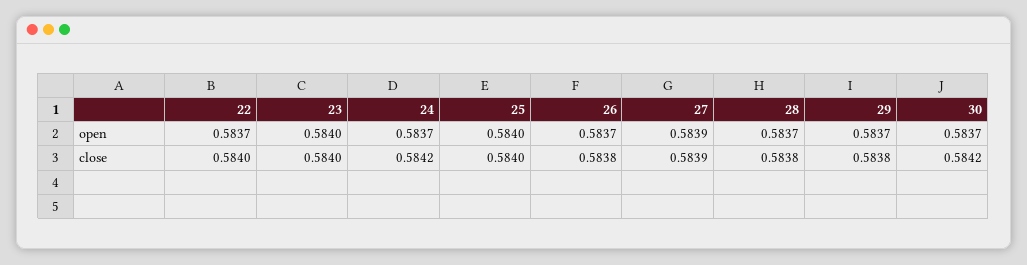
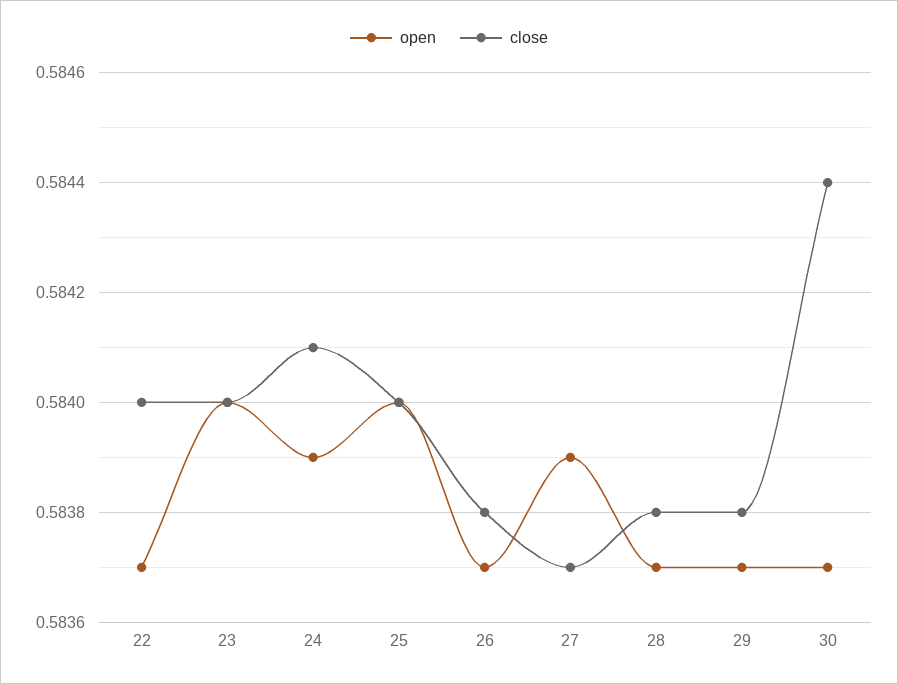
open, 24: 0.5837 -> 0.5839
close, 24: 0.5842 -> 0.5841
close, 27: 0.5839 -> 0.5837
close, 30: 0.5842 -> 0.5844

